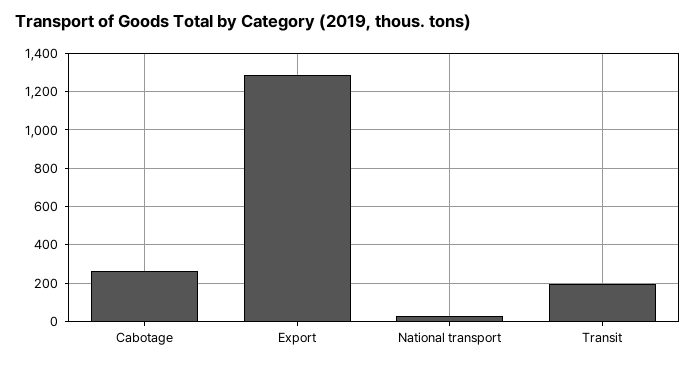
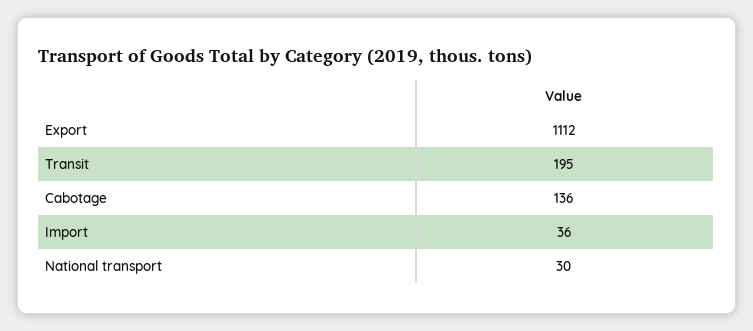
Cabotage: 250 -> 136
Export: 1300 -> 1112
Import: none -> 36

